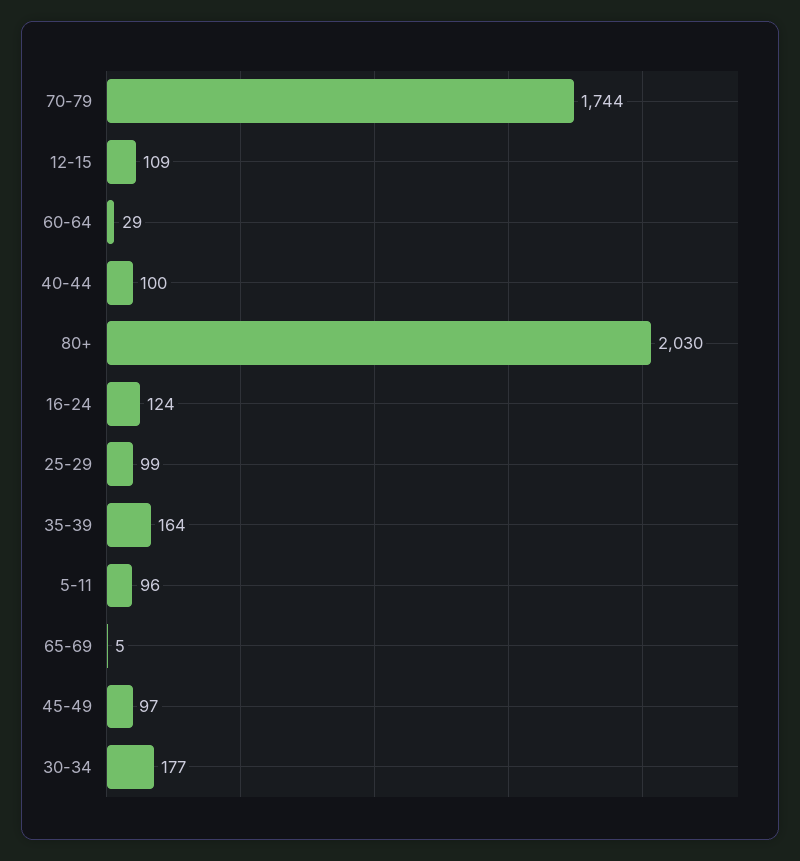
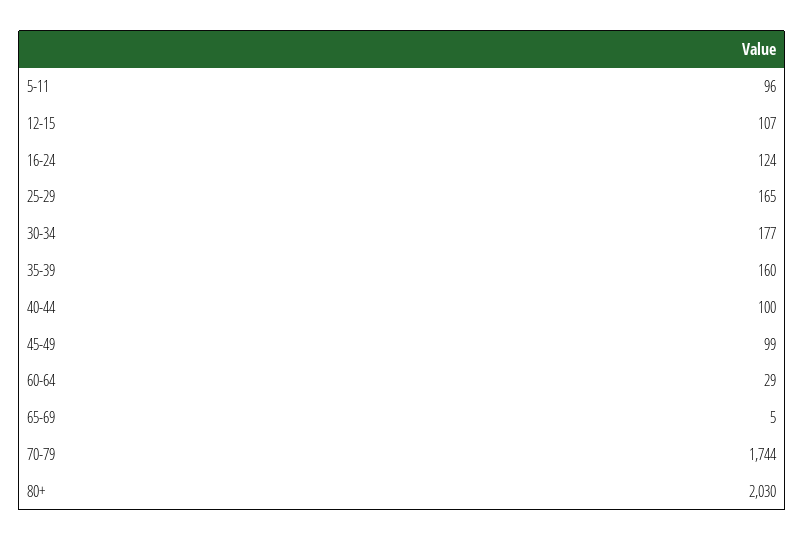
12-15: 109 -> 107
25-29: 99 -> 165
35-39: 164 -> 160
45-49: 97 -> 99

